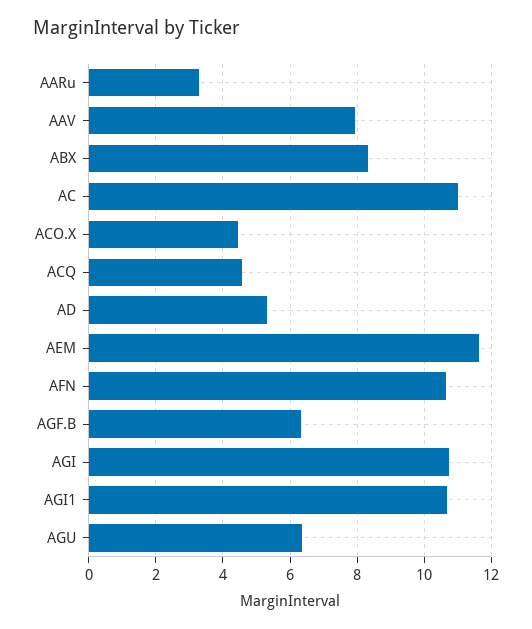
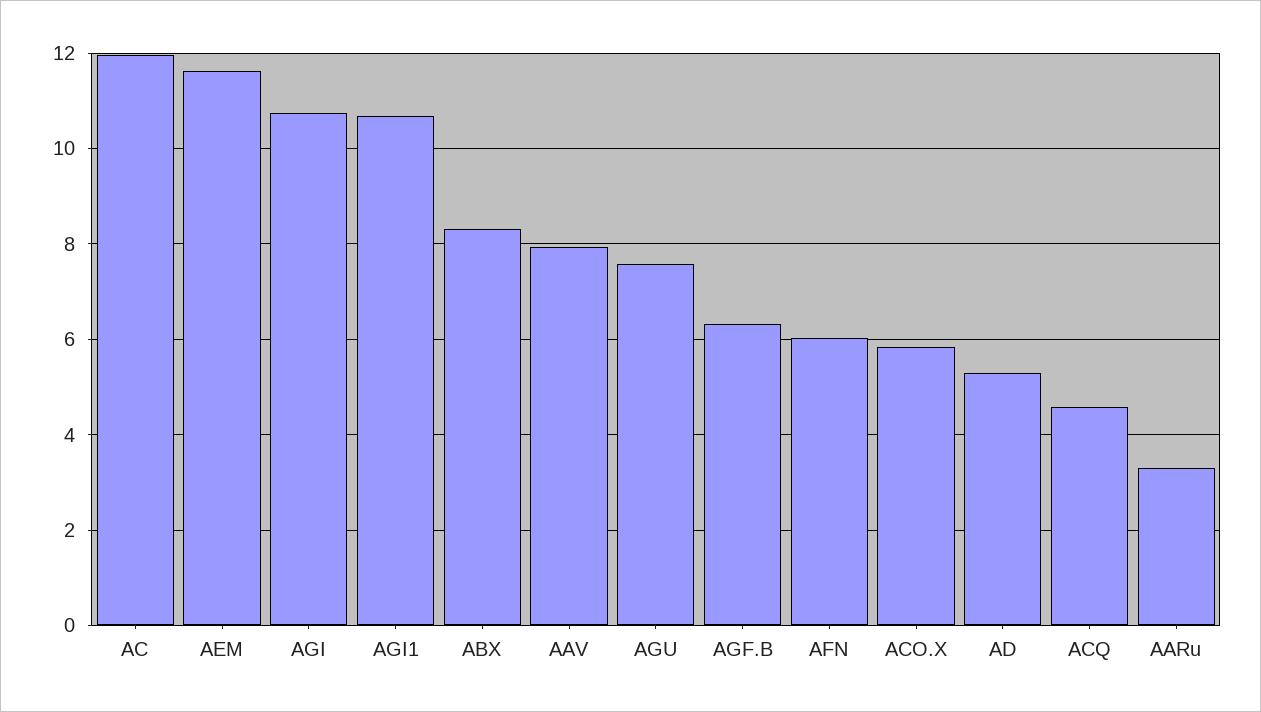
AC: 11 -> 12
ACO.X: 4.4 -> 5.8
AFN: 10.6 -> 6
AGU: 6.4 -> 7.6

